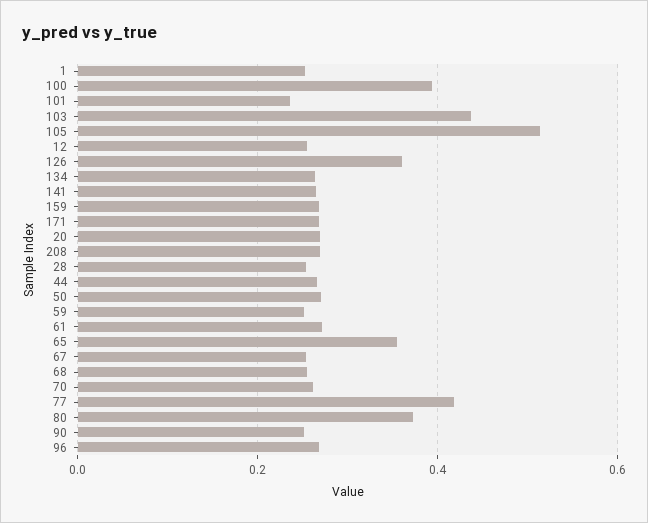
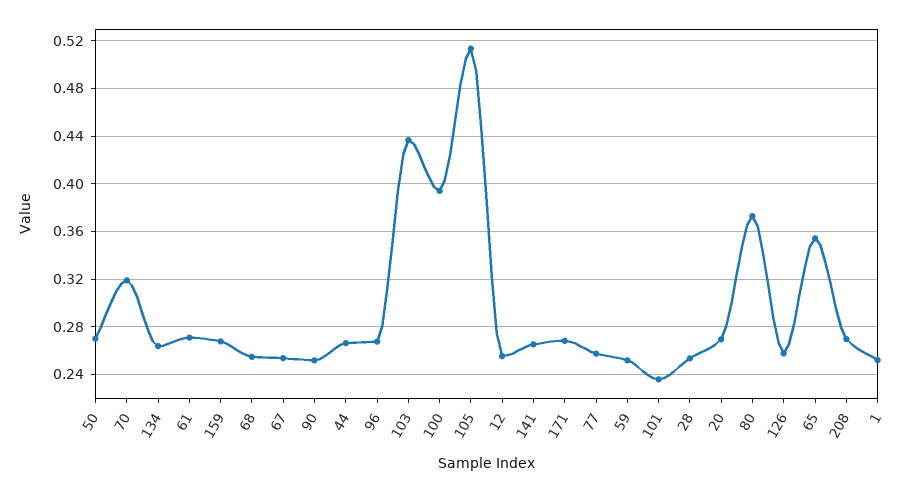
126: 0.36 -> 0.26
70: 0.26 -> 0.32
77: 0.42 -> 0.26

